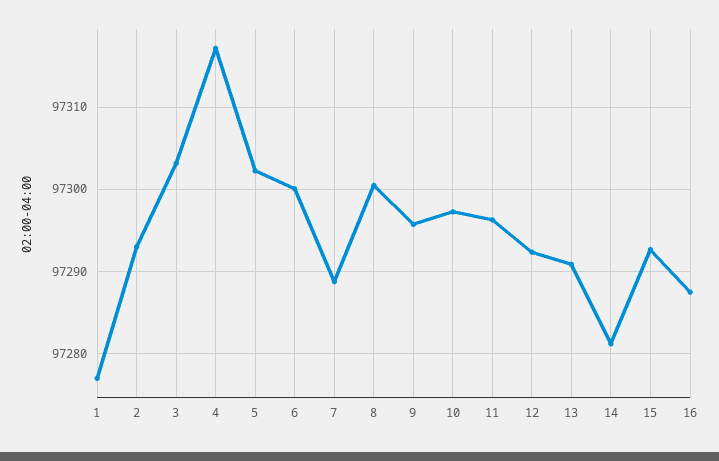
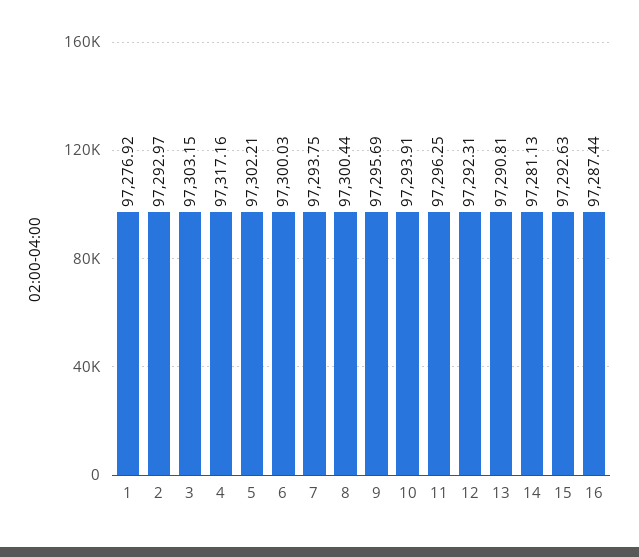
7: 97289 -> 97293.75
10: 97297 -> 97293.91

